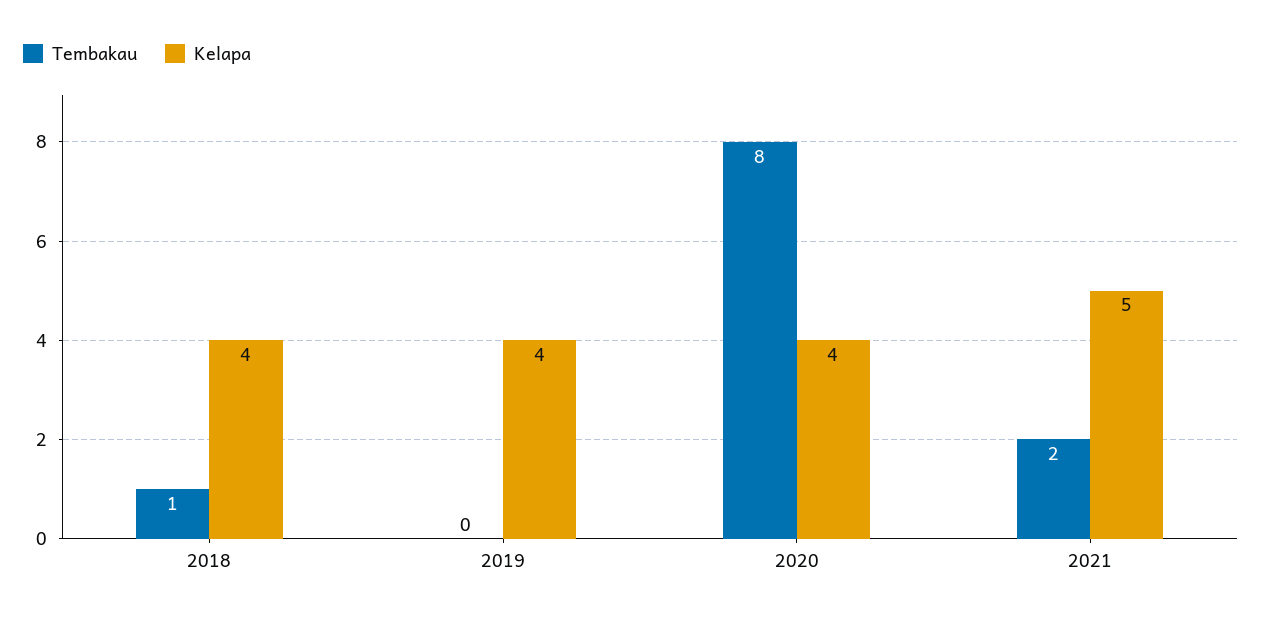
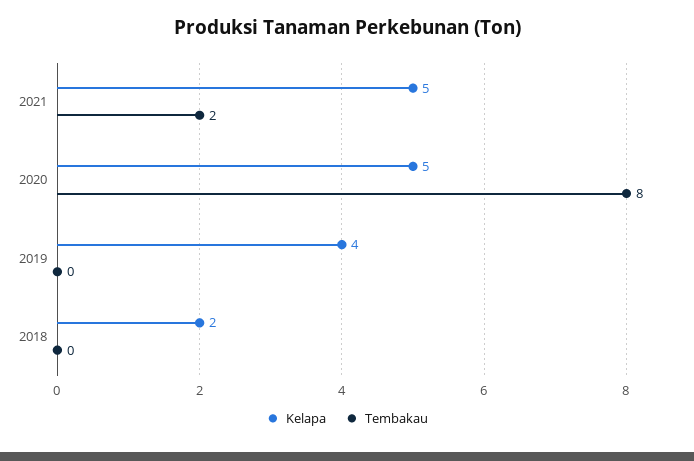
Tembakau, 2018: 1 -> 0
Kelapa, 2018: 4 -> 2
Kelapa, 2020: 4 -> 5

